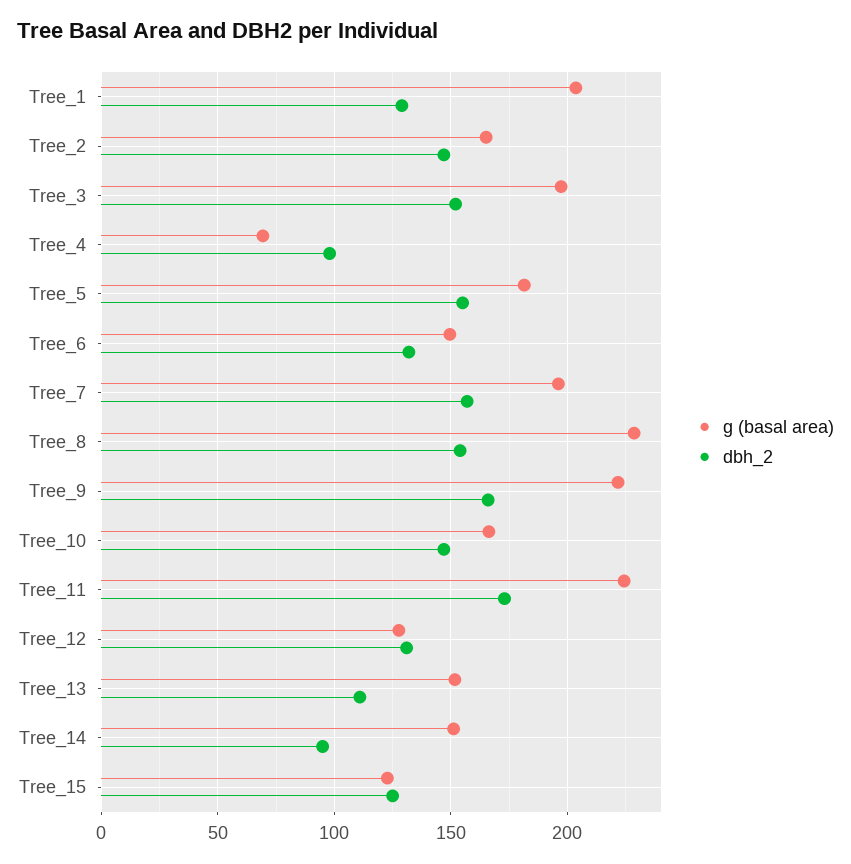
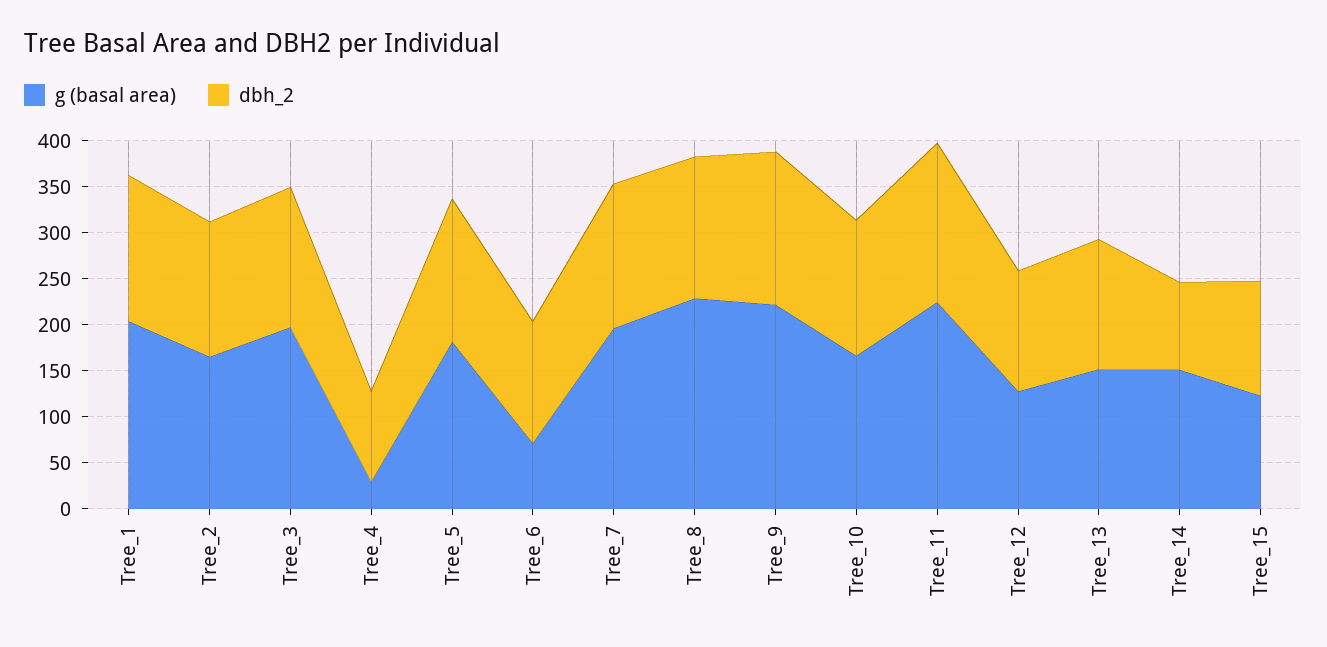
dbh_2, Tree_1: 130 -> 160
g (basal area), Tree_4: 70 -> 30
g (basal area), Tree_6: 150 -> 70
dbh_2, Tree_13: 110 -> 140

